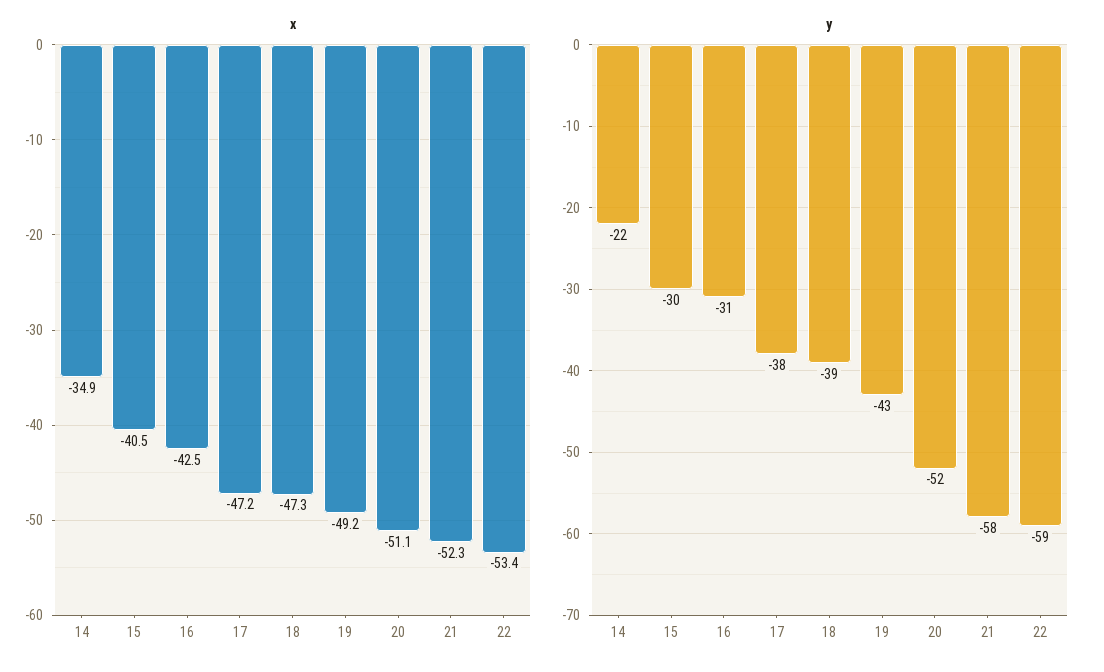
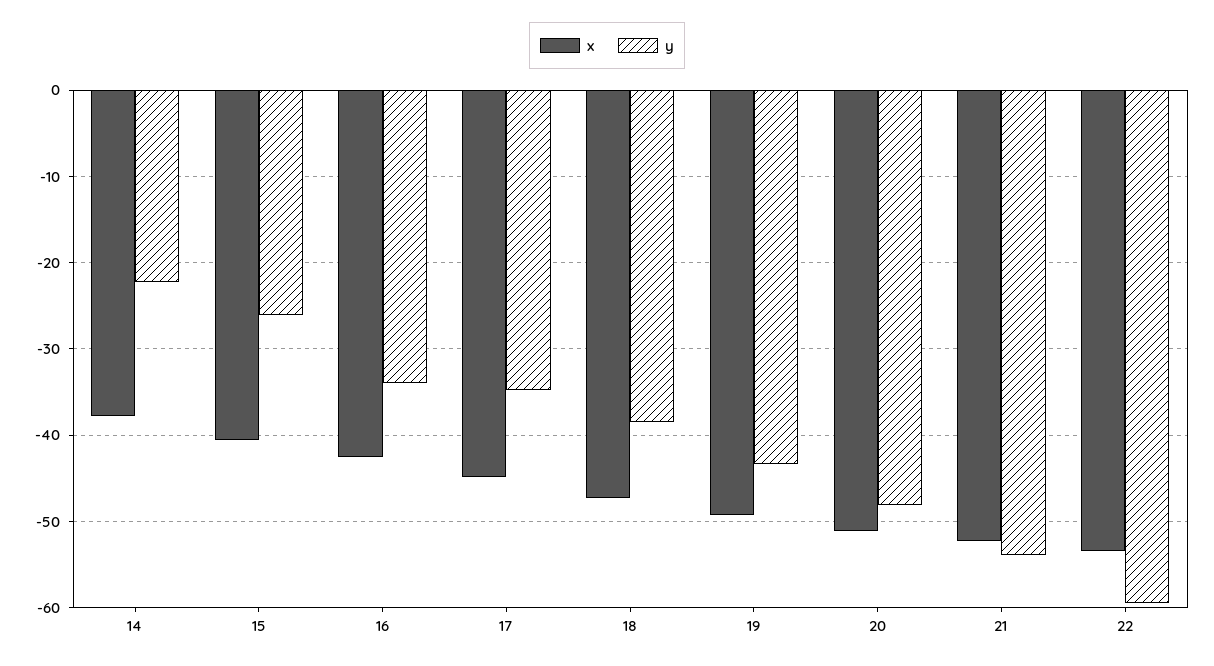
x, 14: -34.9 -> -38
x, 17: -47.2 -> -45
y, 15: -30 -> -26
y, 16: -31 -> -34
y, 17: -38 -> -35
y, 20: -52 -> -48
y, 21: -58 -> -54

